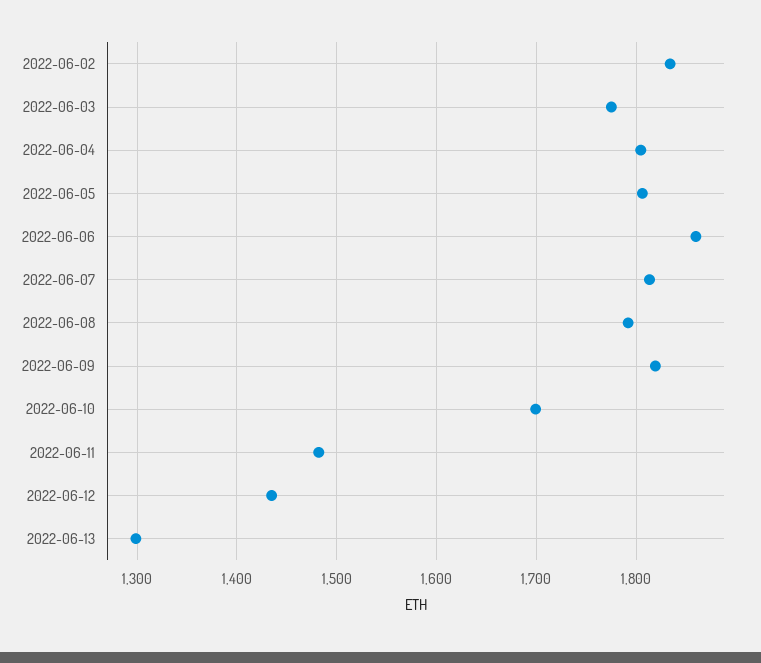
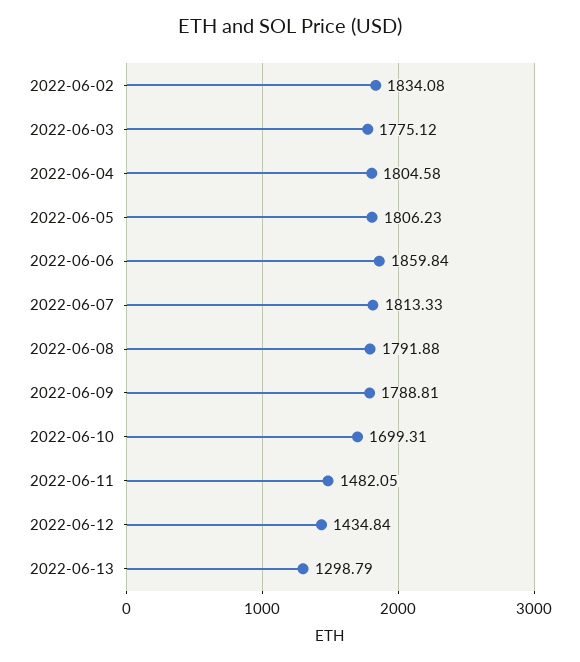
2022-06-09: 1820 -> 1788.81

